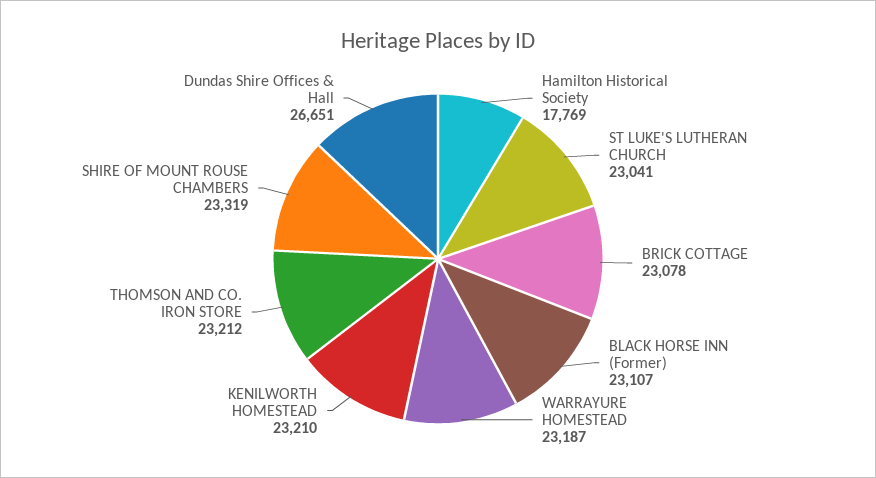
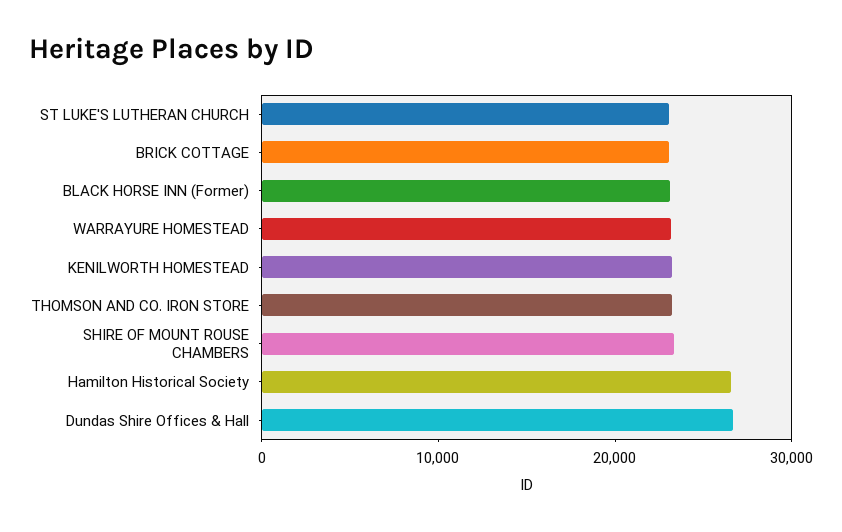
Hamilton Historical Society: 17769 -> 26000

